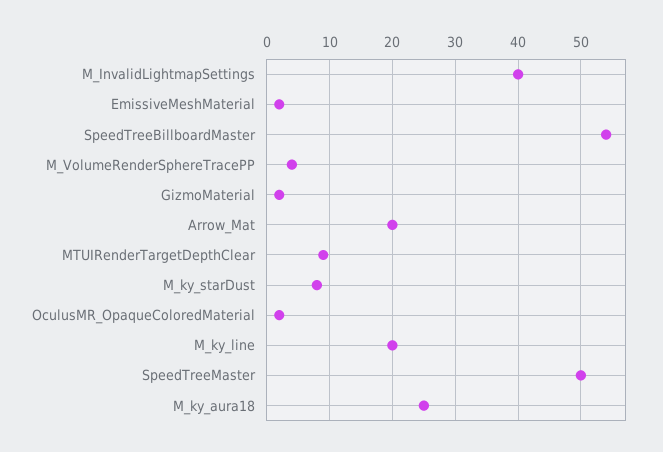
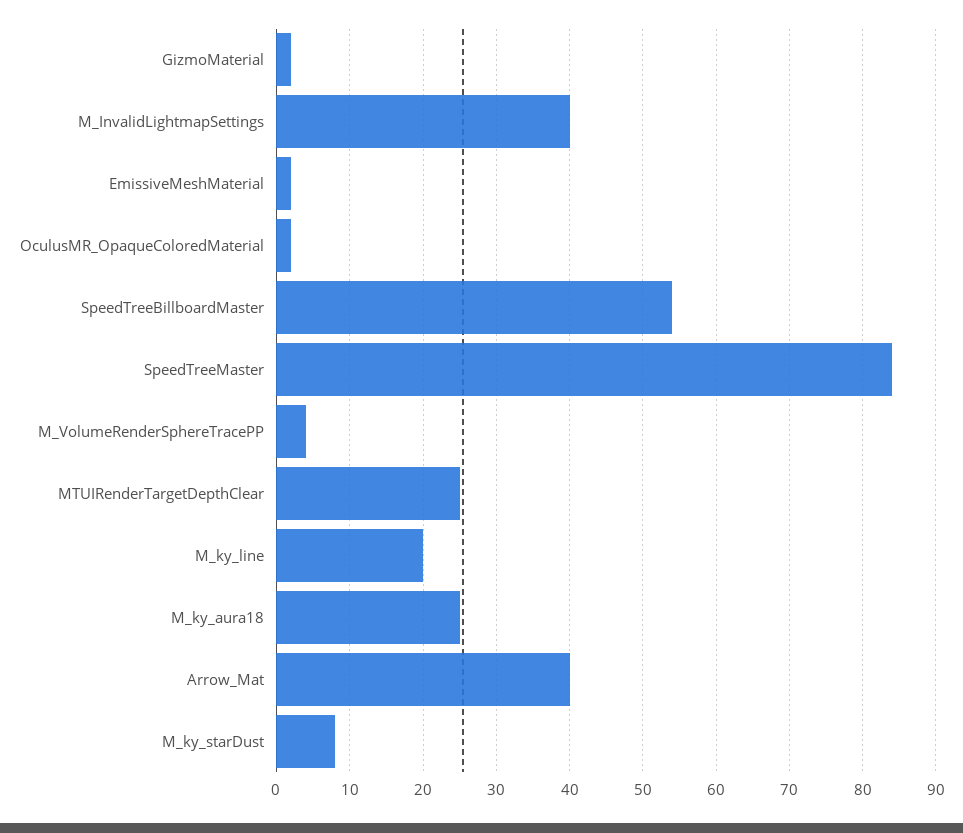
Arrow_Mat: 20 -> 40
MTUIRenderTargetDepthClear: 9 -> 25
SpeedTreeMaster: 50 -> 84

